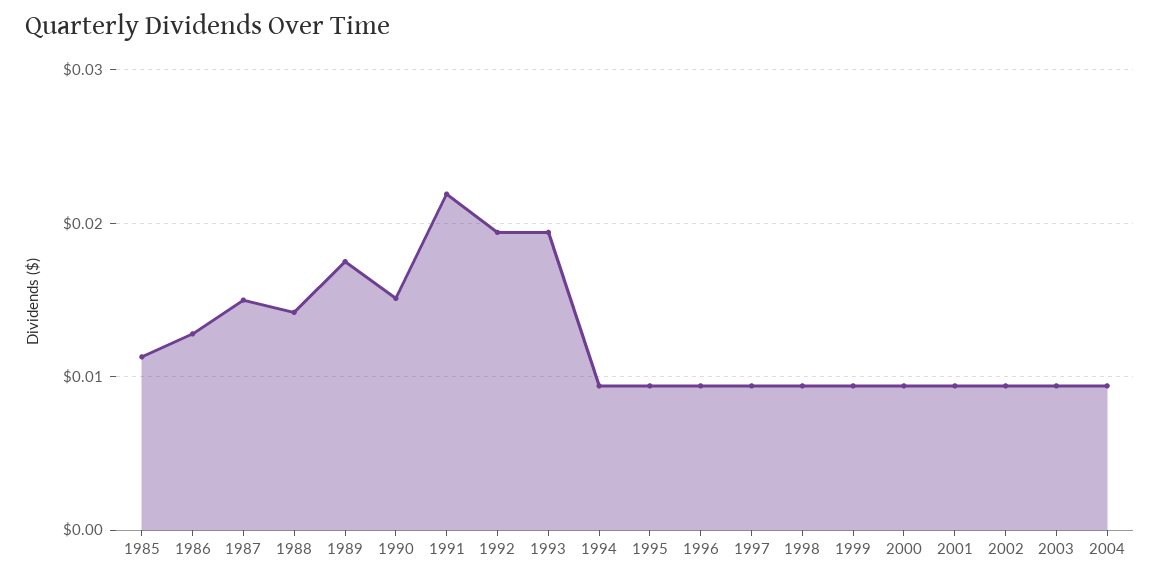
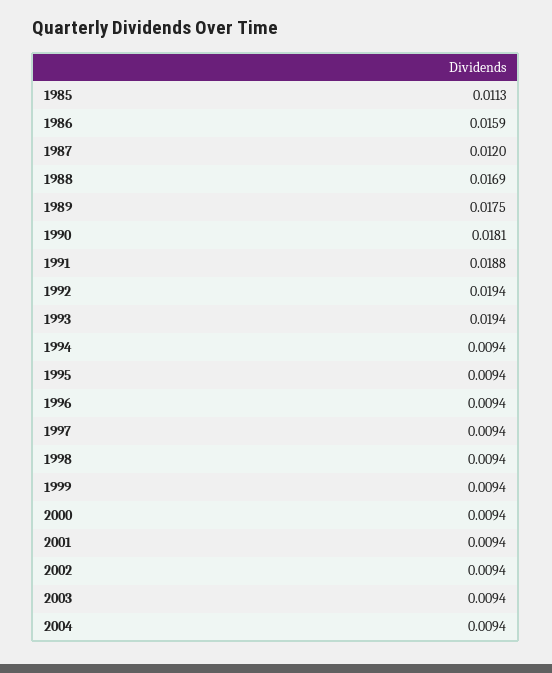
1986: 0.013 -> 0.0159
1987: 0.015 -> 0.012
1988: 0.014 -> 0.0169
1990: 0.015 -> 0.0181
1991: 0.022 -> 0.0188

